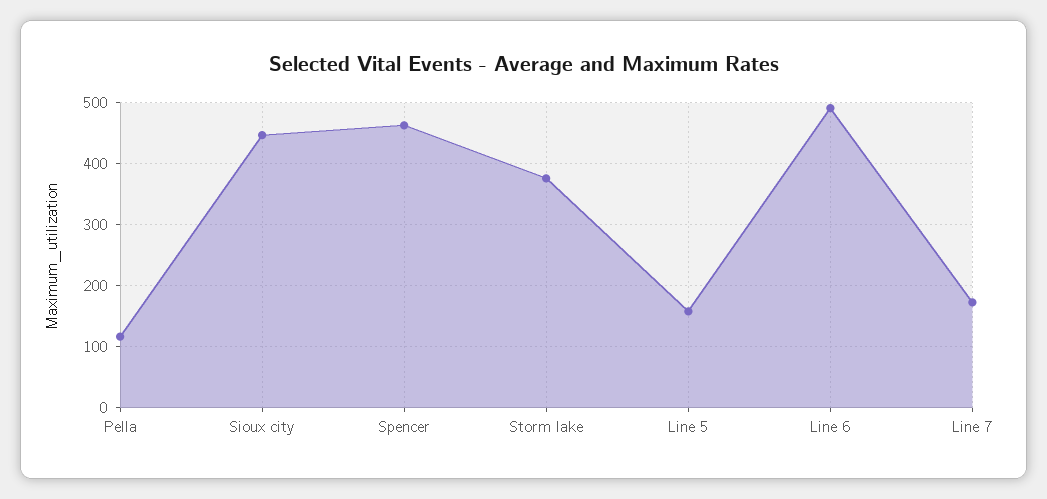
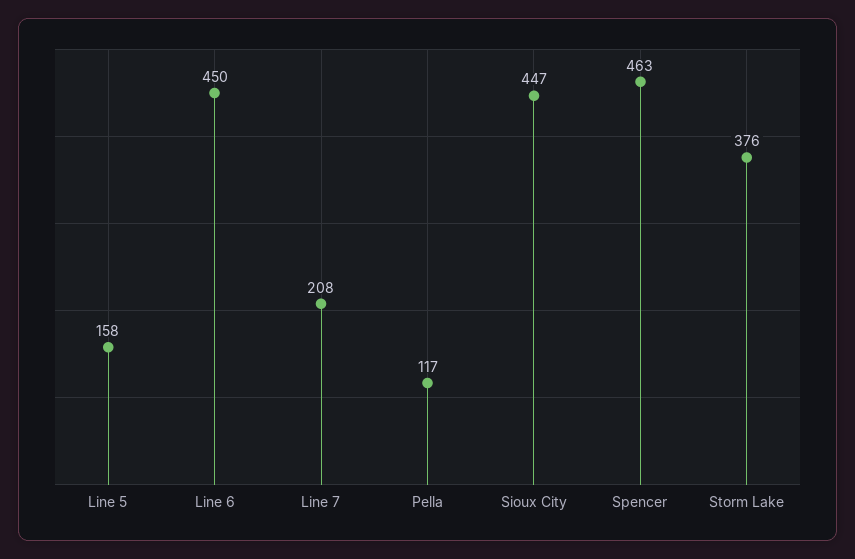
Line 6: 490 -> 450
Line 7: 170 -> 208

